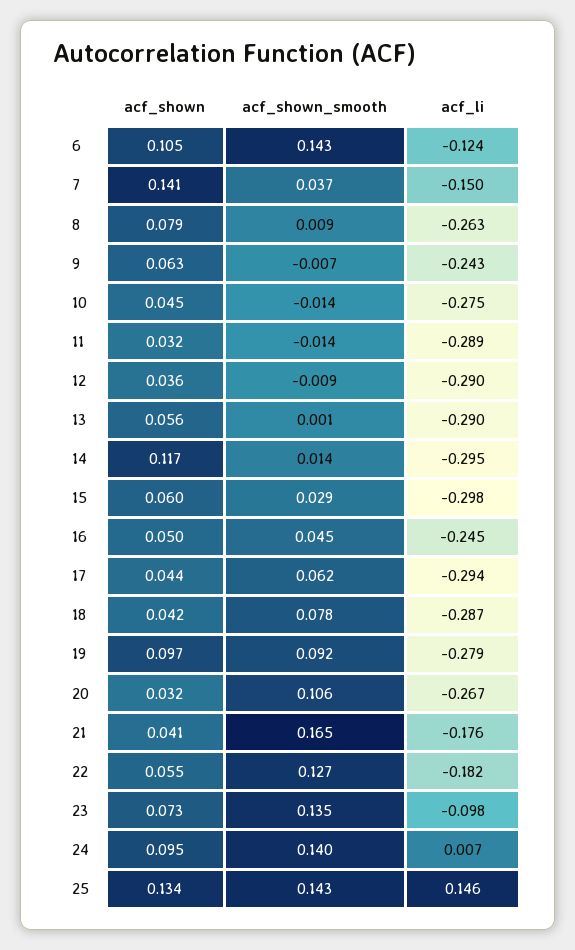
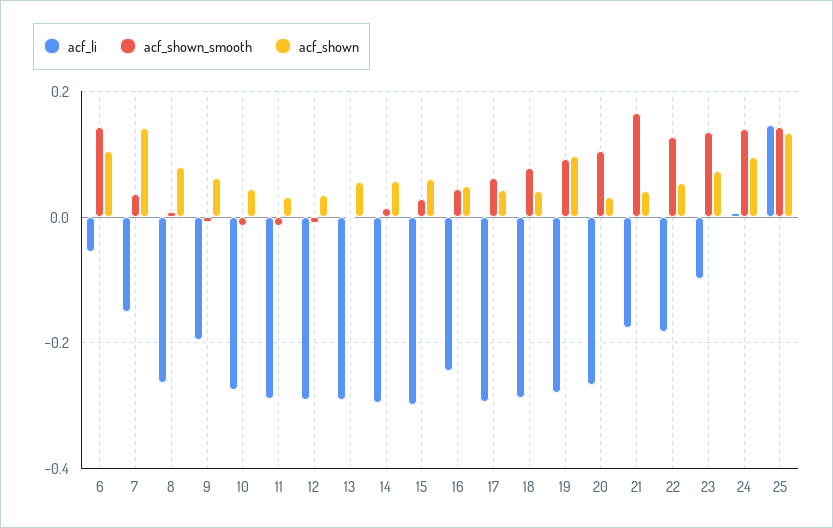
acf_li, 6: -0.124 -> -0.06
acf_li, 9: -0.243 -> -0.2
acf_shown, 14: 0.117 -> 0.06

